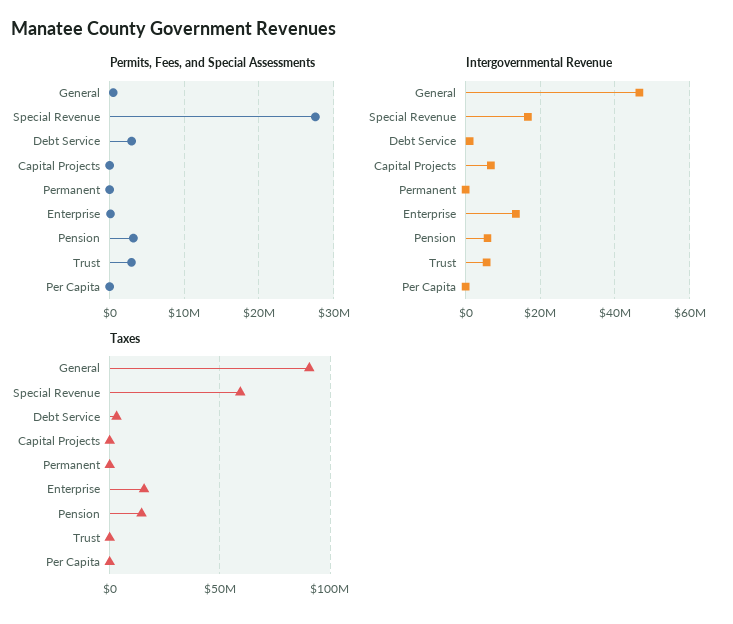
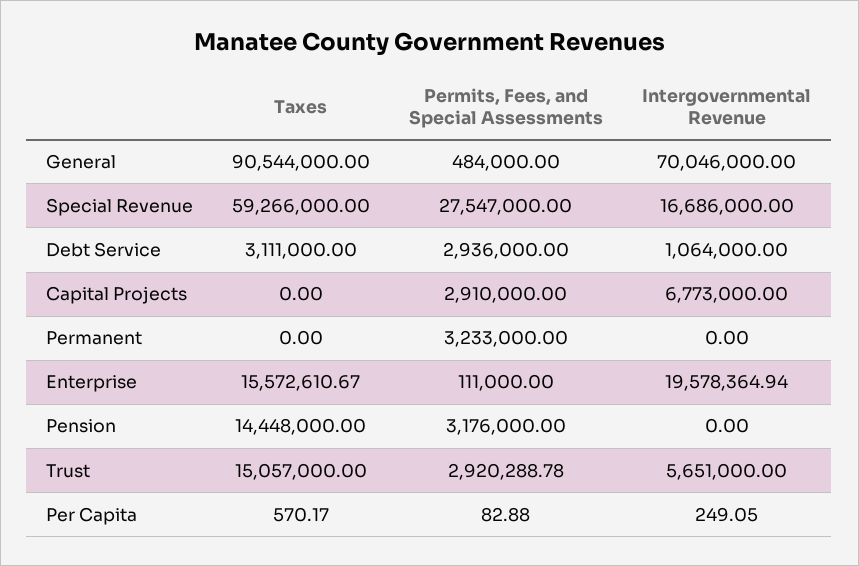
Permits, Fees, and Special Assessments, Capital Projects: 0 -> 2910000
Permits, Fees, and Special Assessments, Permanent: 0 -> 3233000
Intergovernmental Revenue, General: 46000000 -> 70046000
Intergovernmental Revenue, Enterprise: 14000000 -> 19578364.94
Intergovernmental Revenue, Pension: 6000000 -> 0
Taxes, Trust: 0 -> 15057000

